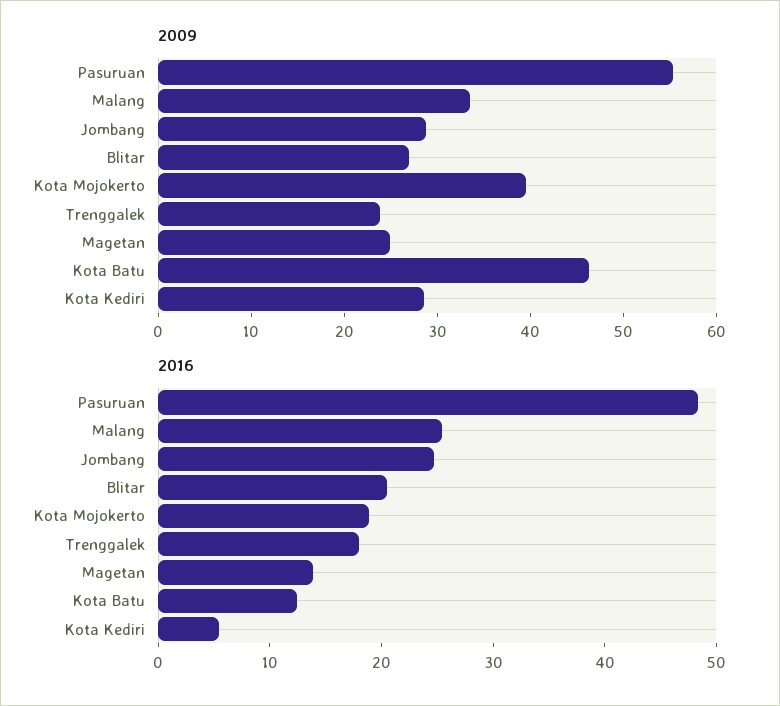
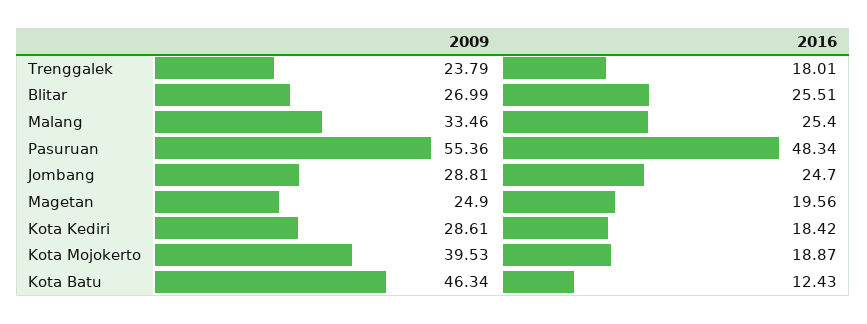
2016, Blitar: 20 -> 25.51
2016, Magetan: 14 -> 19.56
2016, Kota Kediri: 6 -> 18.42

